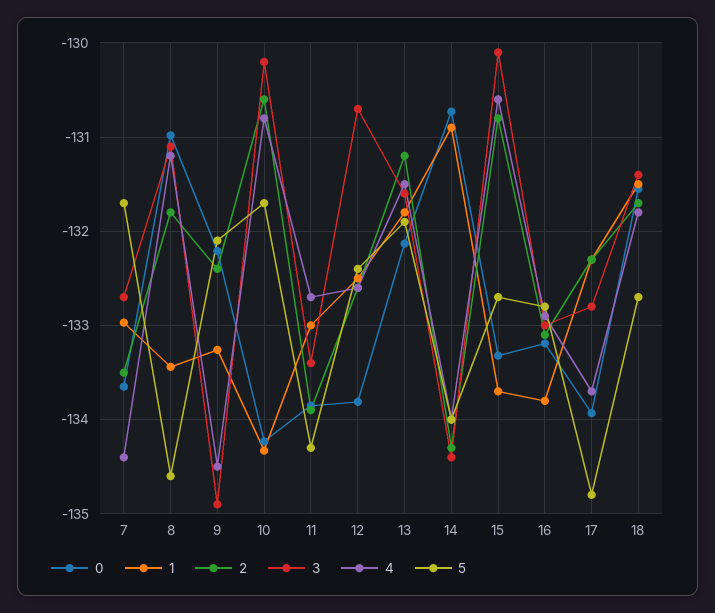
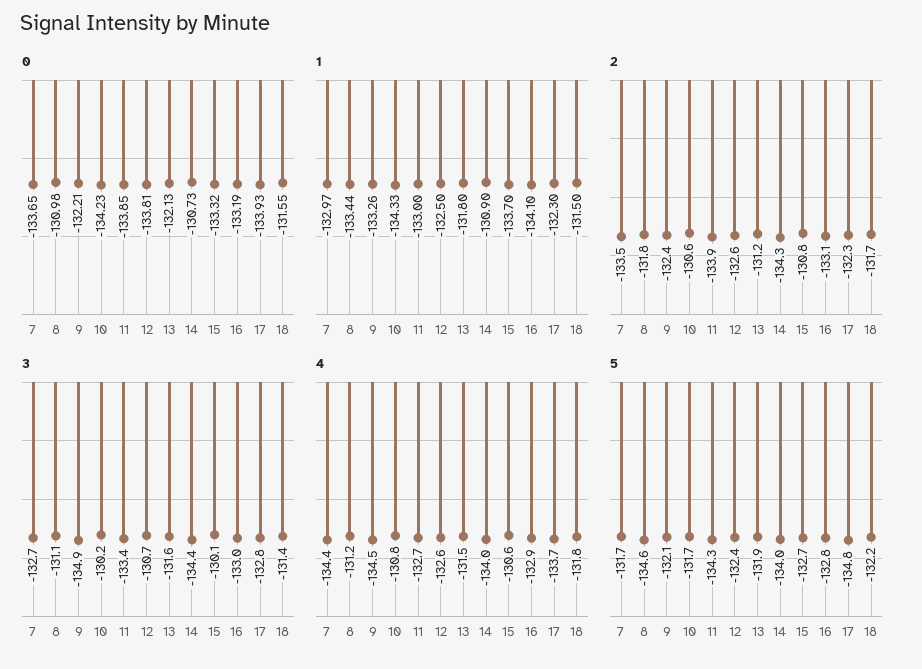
1, 16: -133.8 -> -134.1
5, 18: -132.7 -> -132.2

